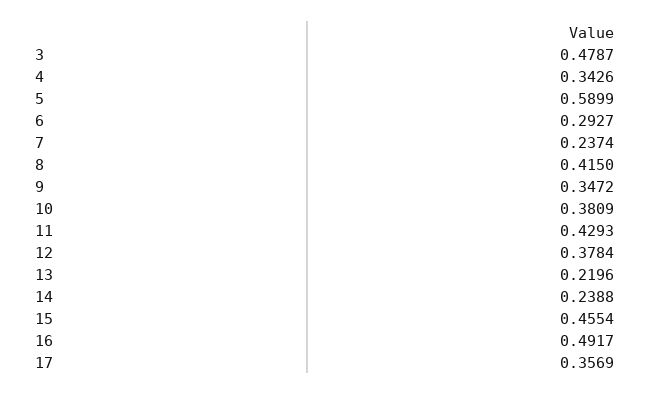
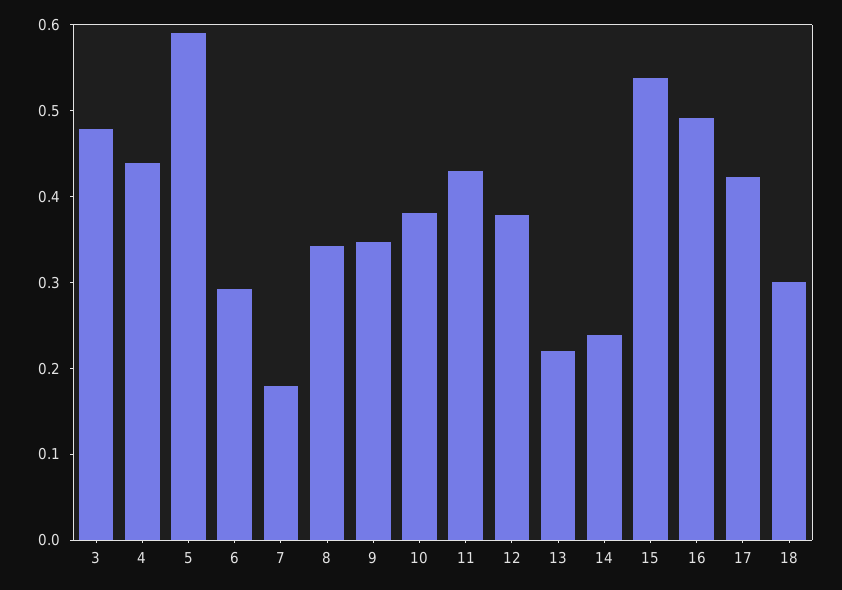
4: 0.3426 -> 0.44
7: 0.2374 -> 0.18
8: 0.415 -> 0.34
15: 0.4554 -> 0.54
17: 0.3569 -> 0.42
18: none -> 0.3

